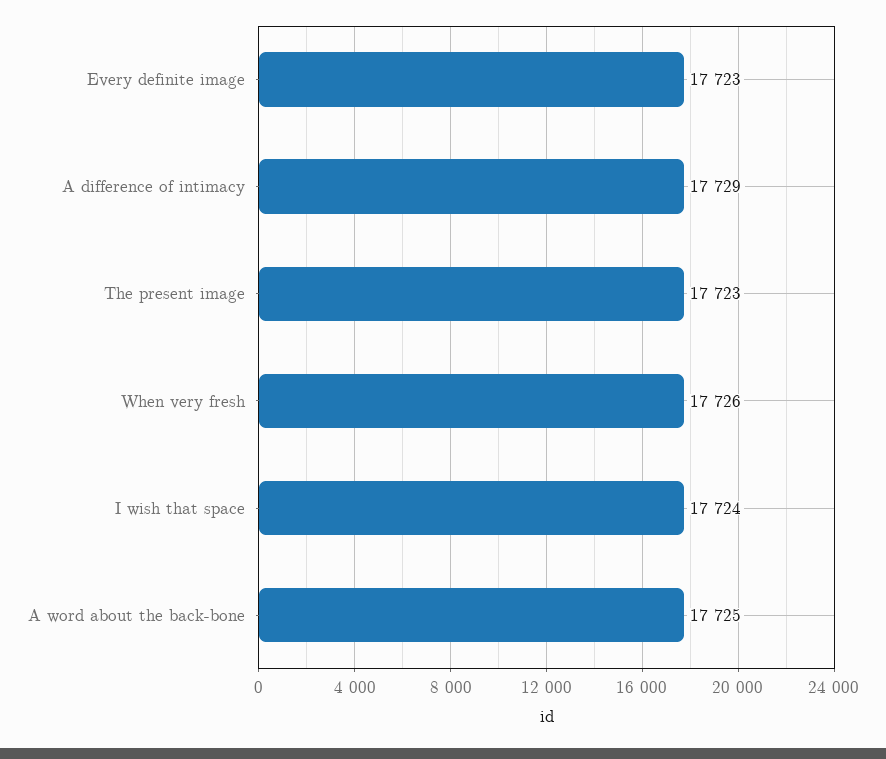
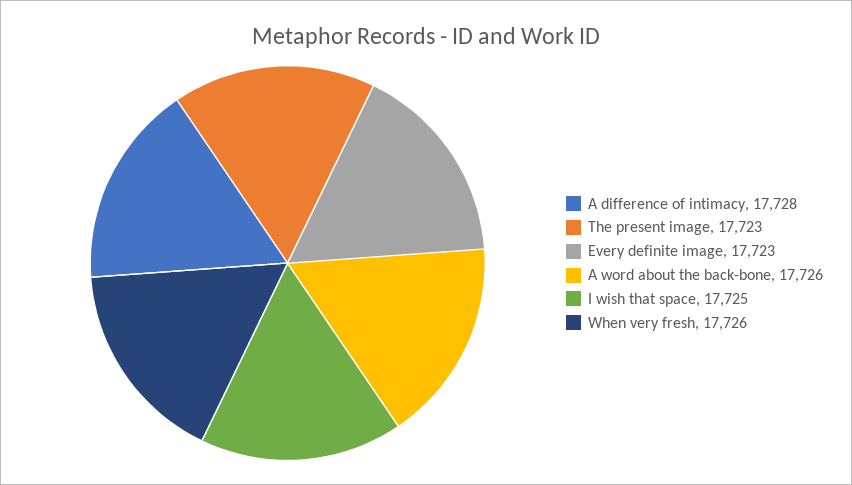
A difference of intimacy: 17729 -> 17728
I wish that space: 17724 -> 17725
A word about the back-bone: 17725 -> 17726

